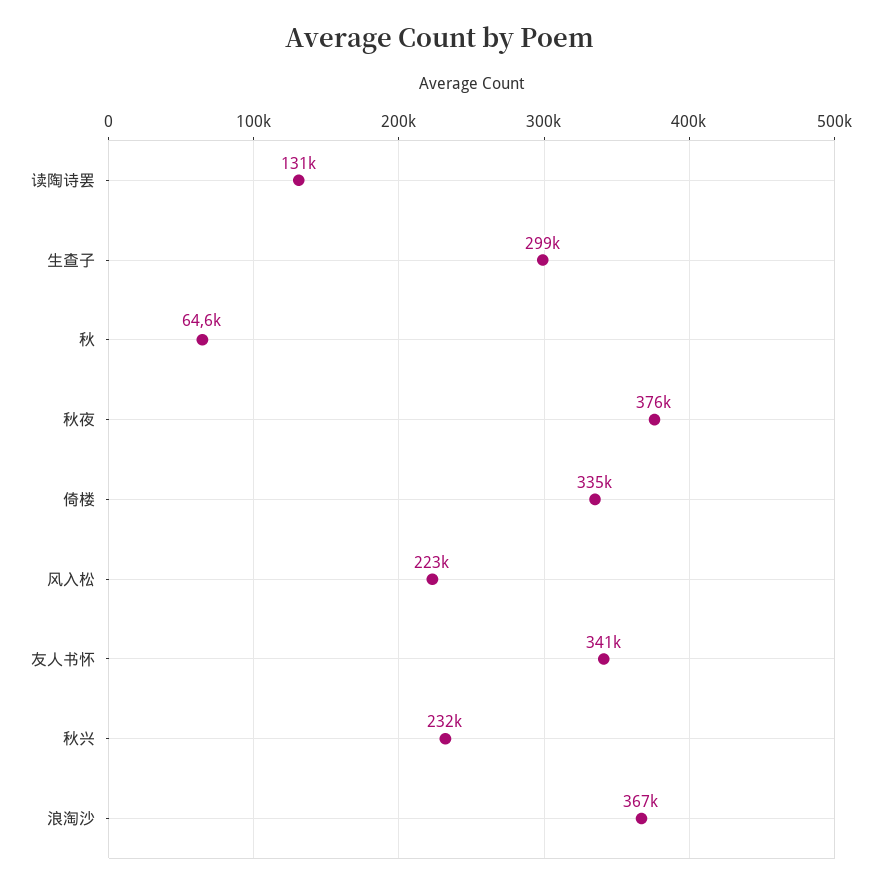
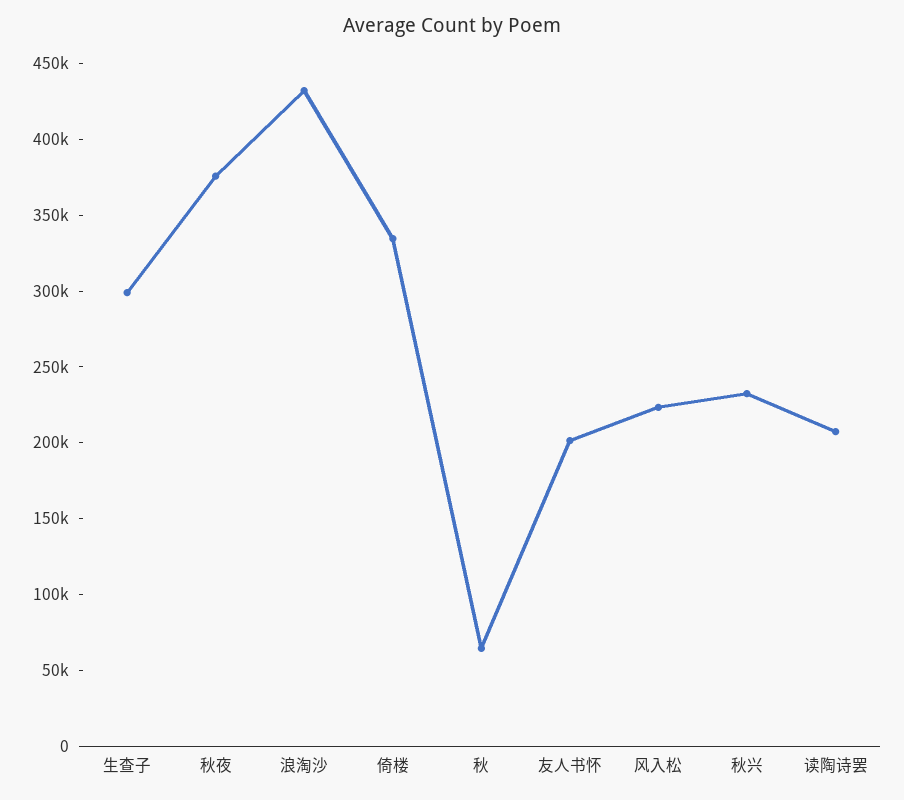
读陶诗罢: 131000 -> 210000
友人书怀: 341000 -> 200000
浪淘沙: 367000 -> 430000

